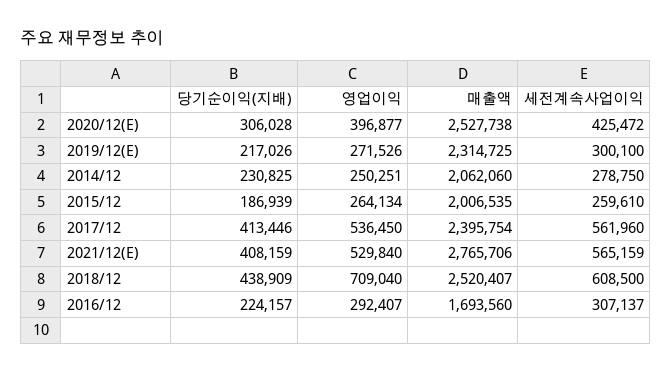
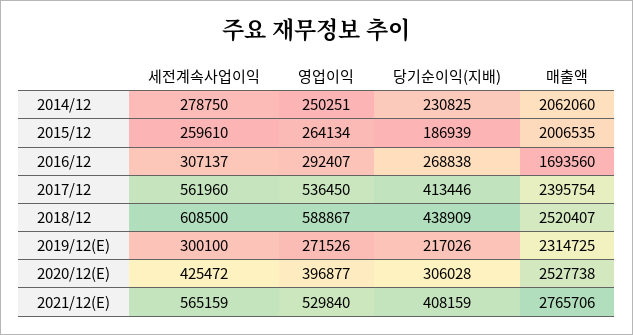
영업이익, 2018/12: 709040 -> 588867
당기순이익(지배), 2016/12: 224157 -> 268838

